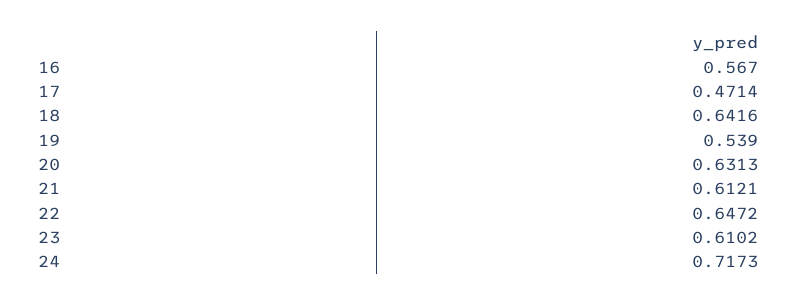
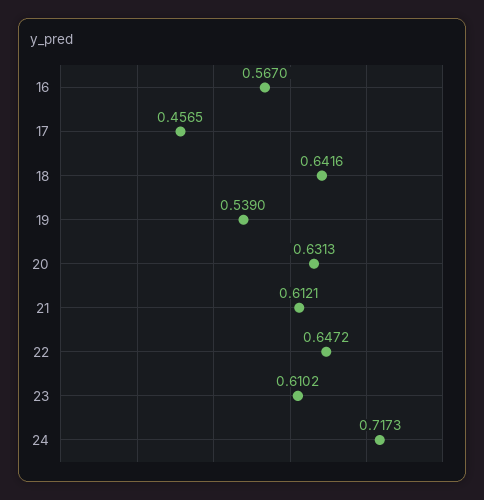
17: 0.4714 -> 0.4565

